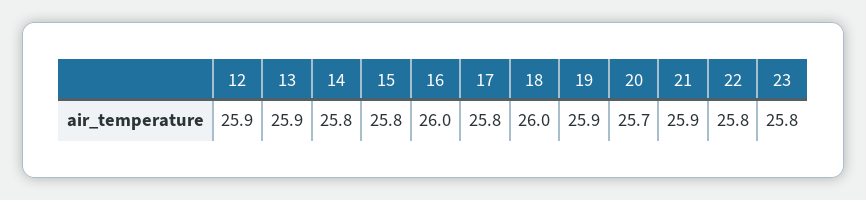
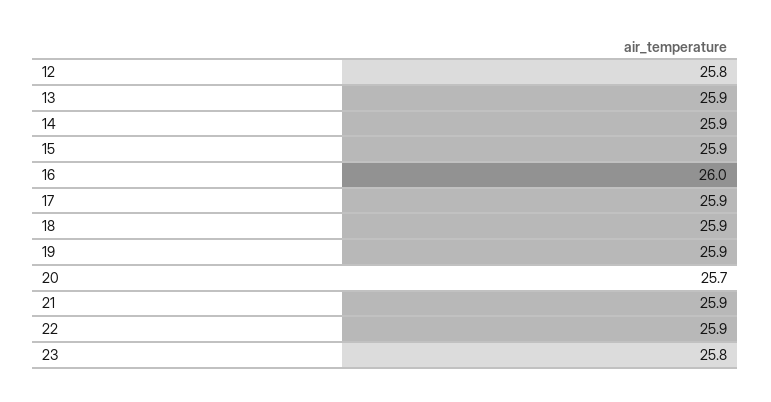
12: 25.9 -> 25.8
14: 25.8 -> 25.9
15: 25.8 -> 25.9
17: 25.8 -> 25.9
18: 26 -> 25.9
22: 25.8 -> 25.9

